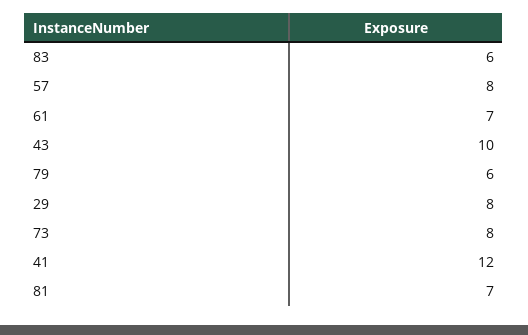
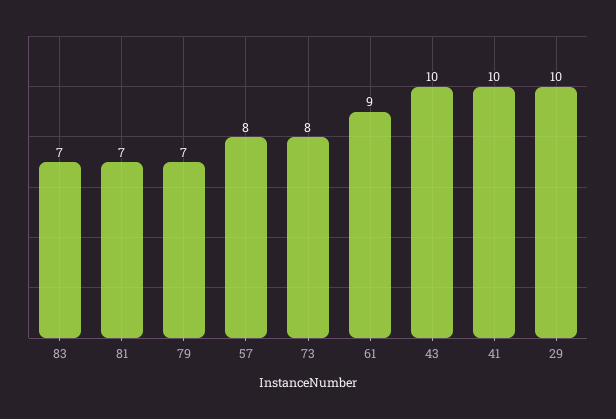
83: 6 -> 7
61: 7 -> 9
79: 6 -> 7
29: 8 -> 10
41: 12 -> 10

